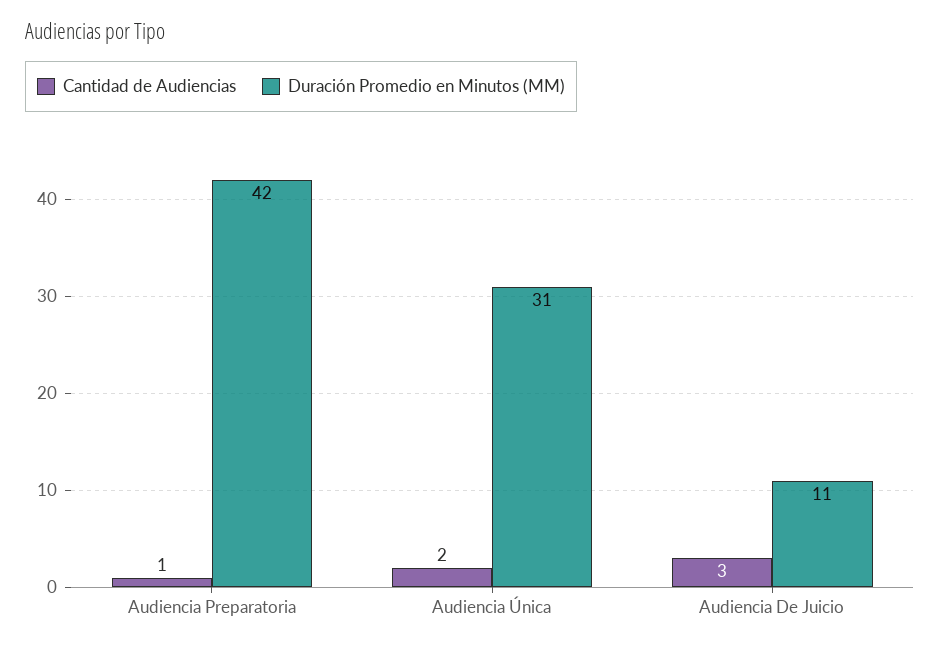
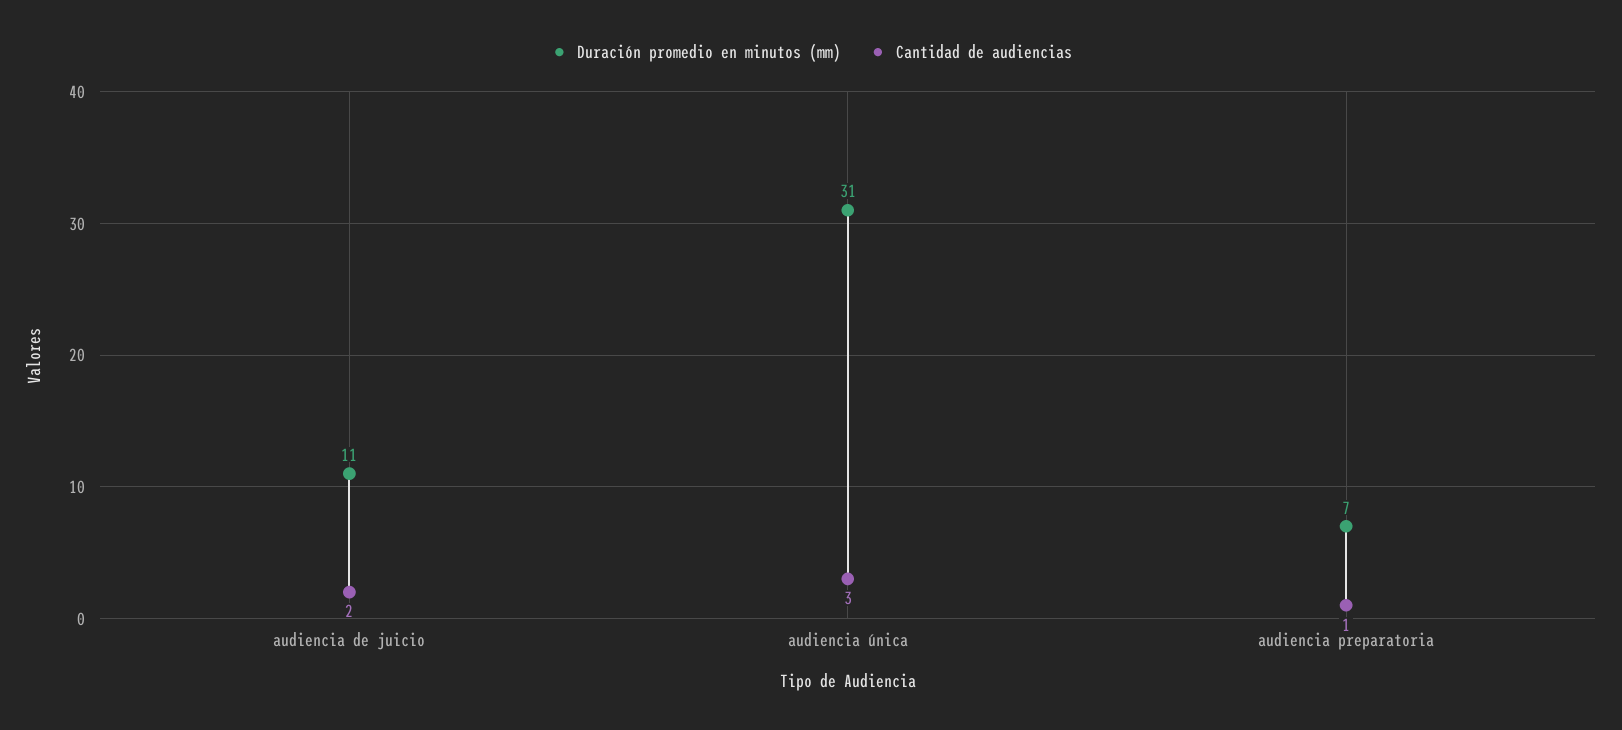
Duración Promedio en Minutos (MM), Audiencia Preparatoria: 42 -> 7
Cantidad de Audiencias, Audiencia Única: 2 -> 3
Cantidad de Audiencias, Audiencia De Juicio: 3 -> 2

